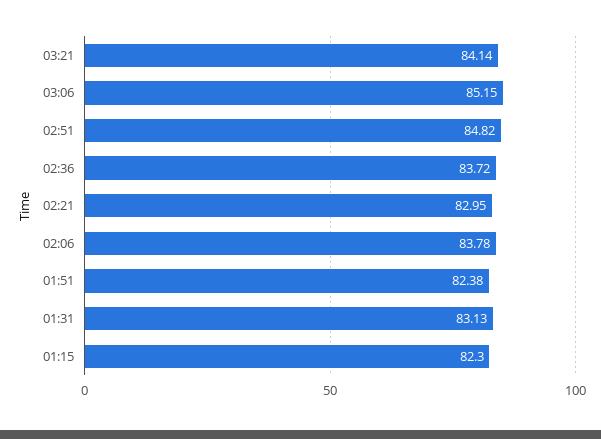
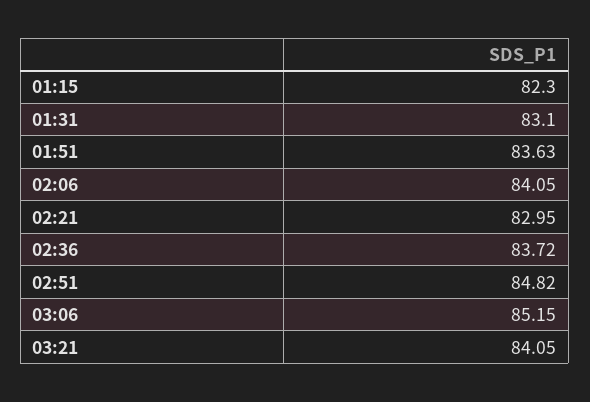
03:21: 84.14 -> 84.05
02:06: 83.78 -> 84.05
01:51: 82.38 -> 83.63
01:31: 83.13 -> 83.1

